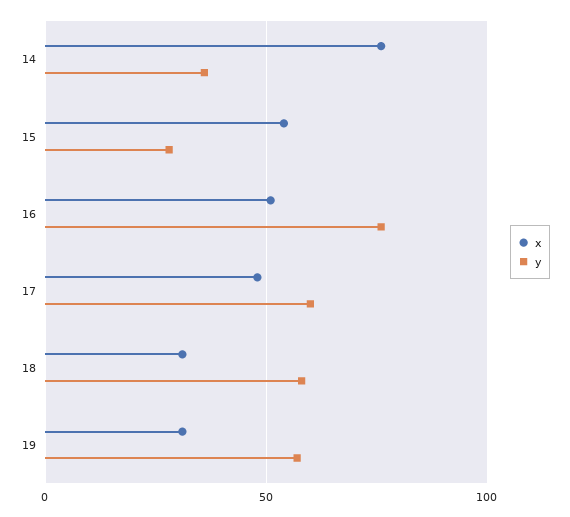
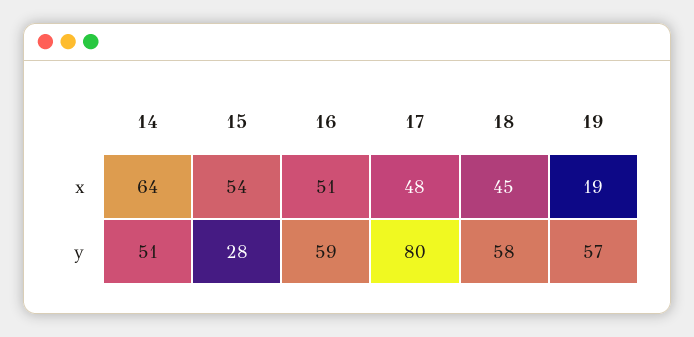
x, 14: 75 -> 64
y, 14: 35 -> 51
y, 16: 75 -> 59
y, 17: 60 -> 80
x, 18: 30 -> 45
x, 19: 30 -> 19

